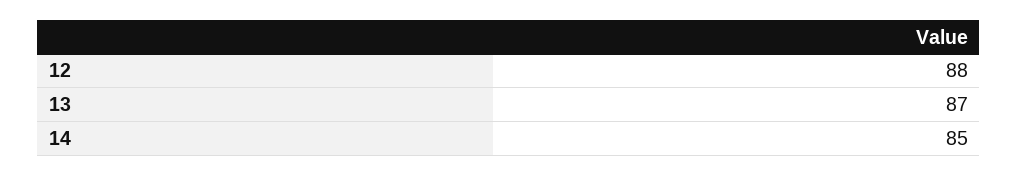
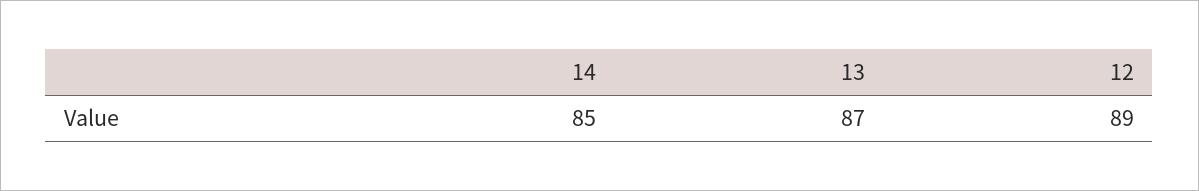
12: 88 -> 89

